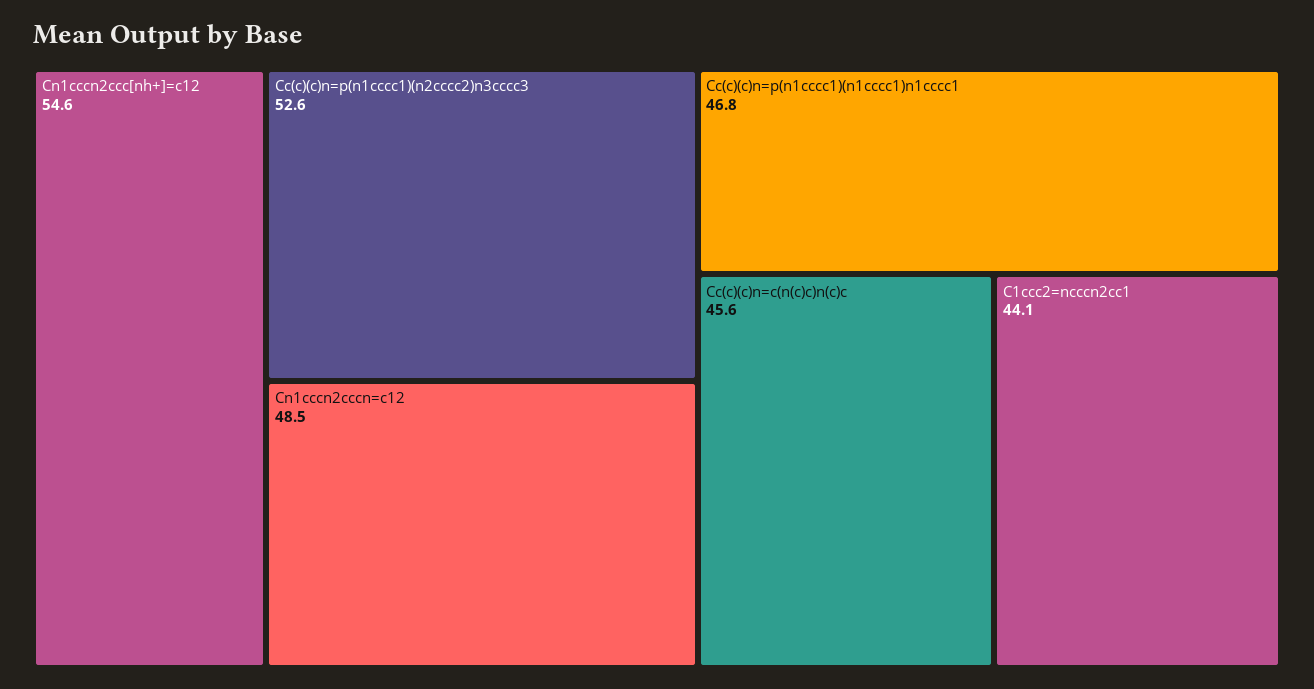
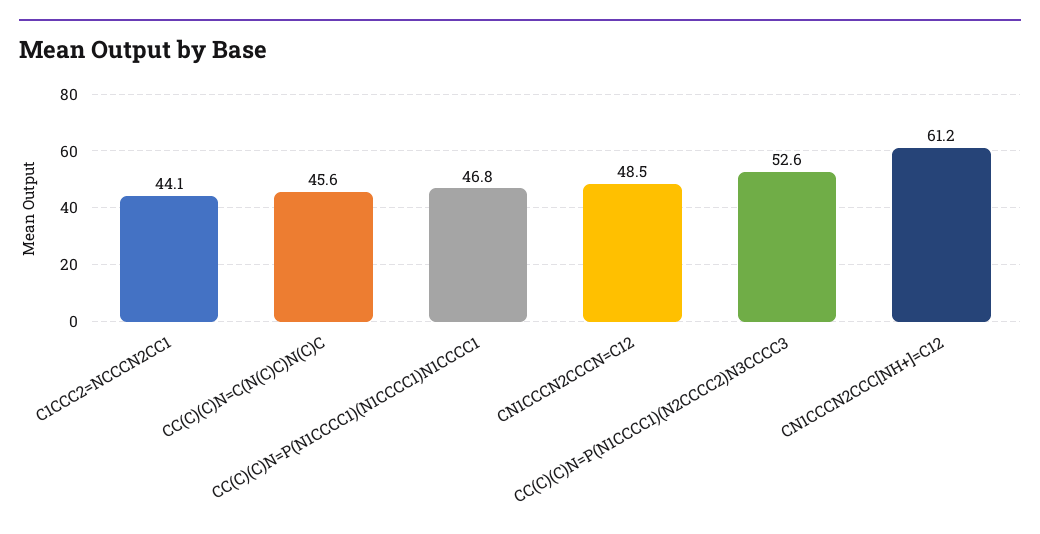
Cn1cccn2ccc[nh+]=c12: 54.6 -> 61.2

